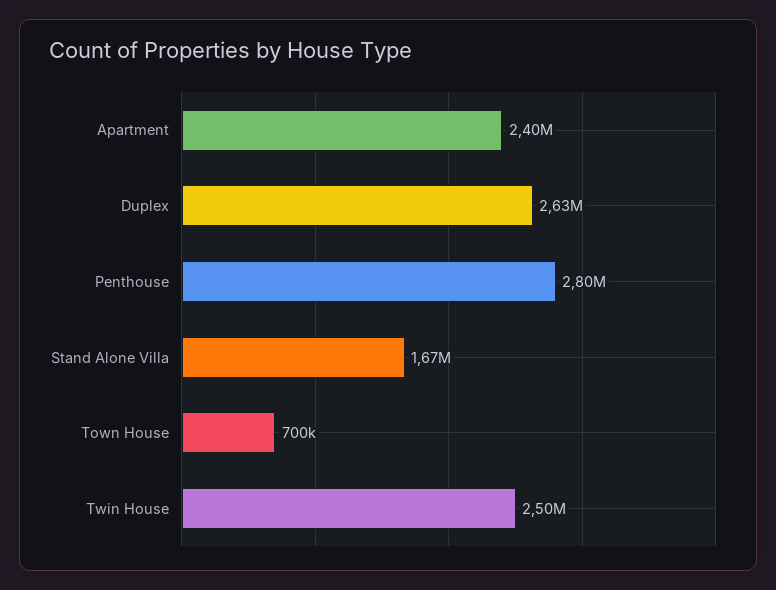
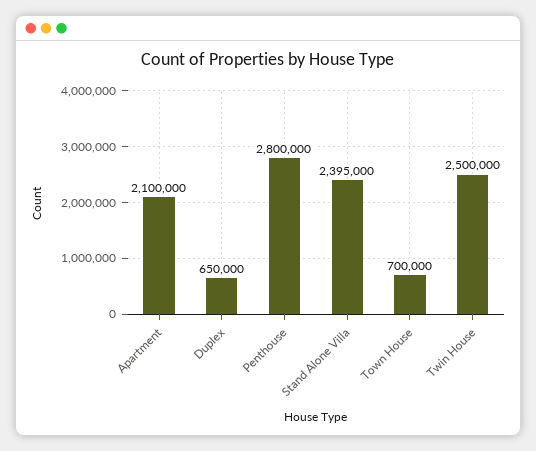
Apartment: 2400000 -> 2100000
Duplex: 2630000 -> 650000
Stand Alone Villa: 1670000 -> 2395000

